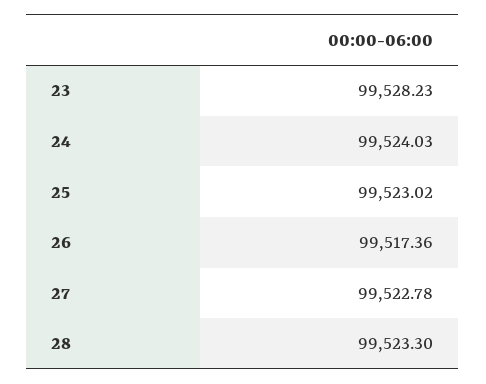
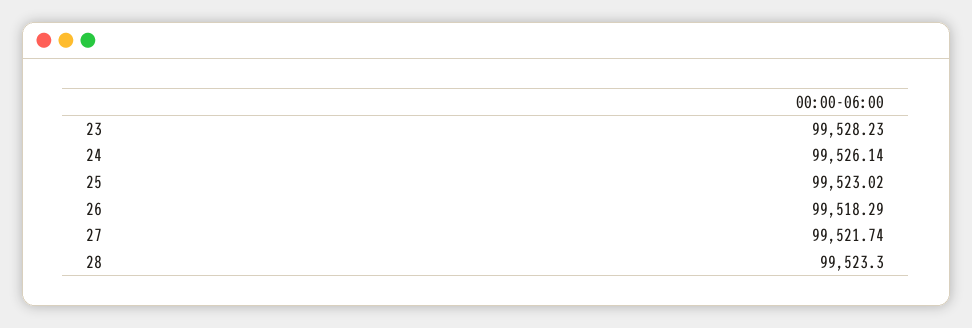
24: 99524.03 -> 99526.14
26: 99517.36 -> 99518.29
27: 99522.78 -> 99521.74

